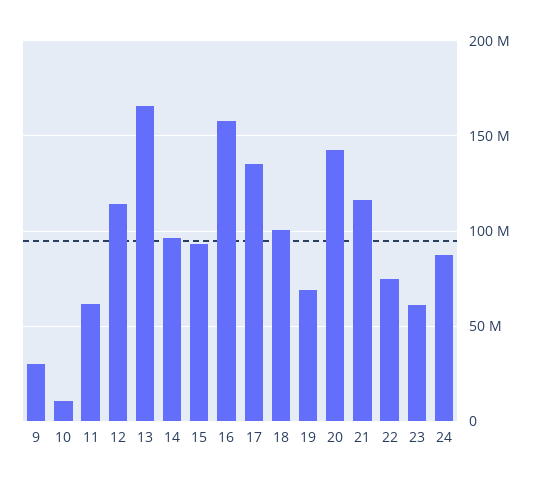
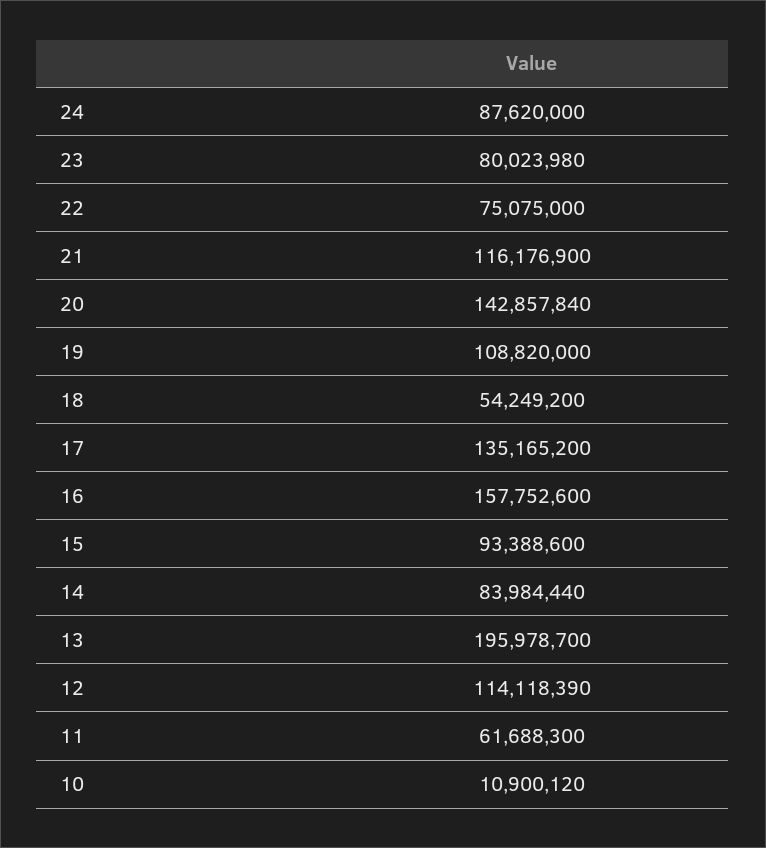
9: 30000000 -> none
13: 165000000 -> 195978700
14: 95000000 -> 83984440
18: 100000000 -> 54249200
19: 70000000 -> 108820000
23: 60000000 -> 80023980

